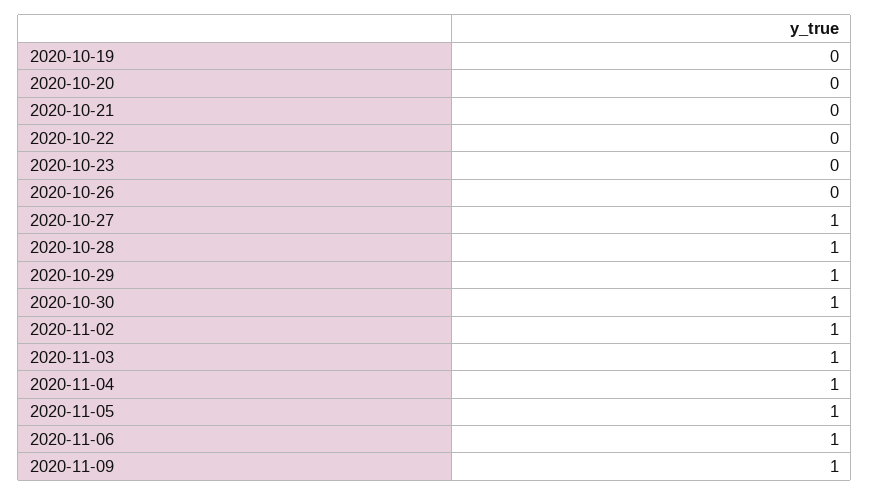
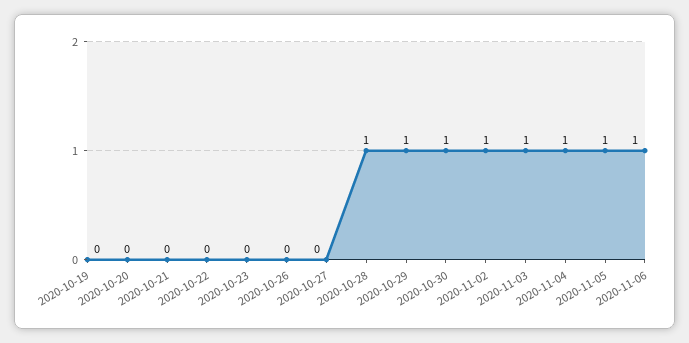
2020-10-27: 1 -> 0
2020-11-09: 1 -> none

